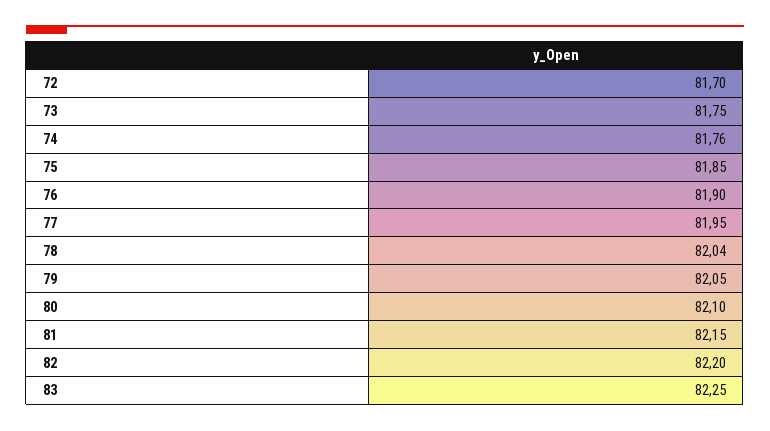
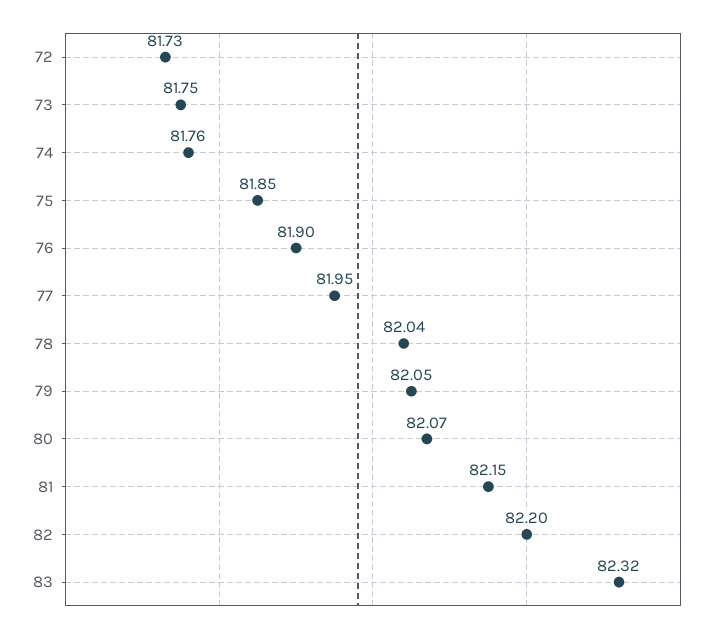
72: 81.7 -> 81.73
80: 82.1 -> 82.07
83: 82.25 -> 82.32

